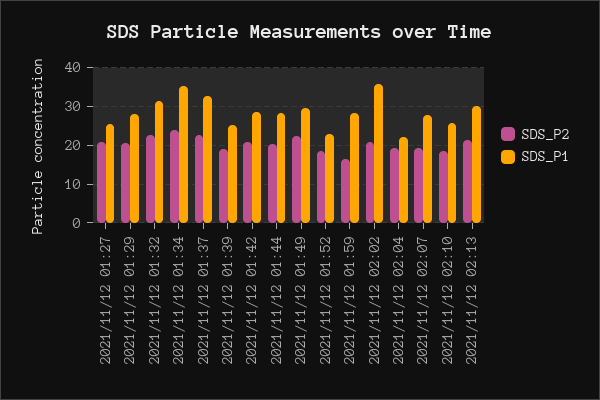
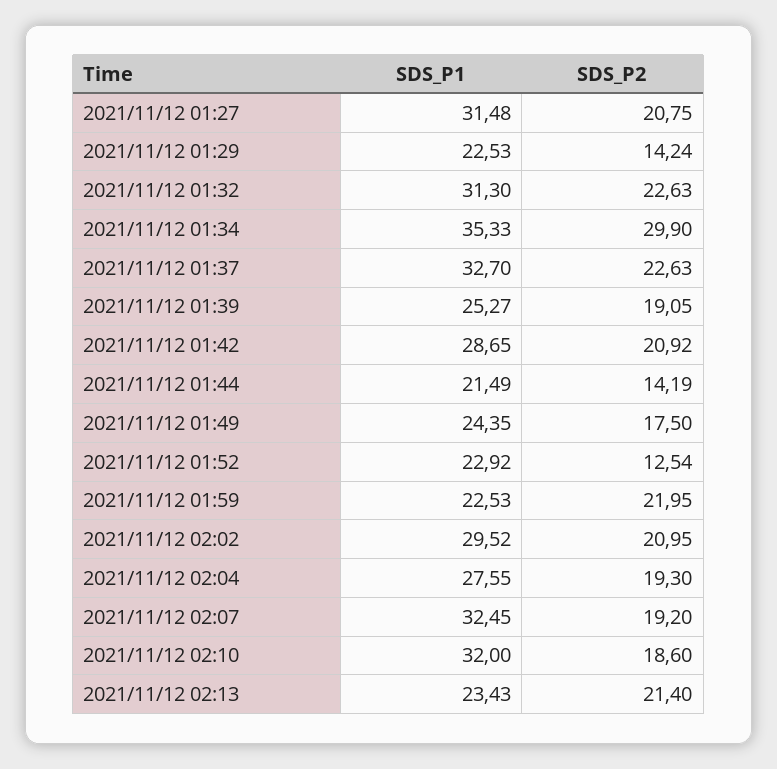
SDS_P1, 2021/11/12 01:27: 26 -> 31.48
SDS_P2, 2021/11/12 01:29: 20 -> 14.24
SDS_P1, 2021/11/12 01:29: 28 -> 22.53
SDS_P2, 2021/11/12 01:34: 24 -> 29.9
SDS_P2, 2021/11/12 01:44: 20 -> 14.19
SDS_P1, 2021/11/12 01:44: 28 -> 21.49
SDS_P2, 2021/11/12 01:49: 22 -> 17.5
SDS_P1, 2021/11/12 01:49: 30 -> 24.35
SDS_P2, 2021/11/12 01:52: 18 -> 12.54
SDS_P2, 2021/11/12 01:59: 16 -> 21.95
SDS_P1, 2021/11/12 01:59: 28 -> 22.53
SDS_P1, 2021/11/12 02:02: 36 -> 29.52
SDS_P1, 2021/11/12 02:04: 22 -> 27.55
SDS_P1, 2021/11/12 02:07: 28 -> 32.45
SDS_P1, 2021/11/12 02:10: 26 -> 32
SDS_P1, 2021/11/12 02:13: 30 -> 23.43

